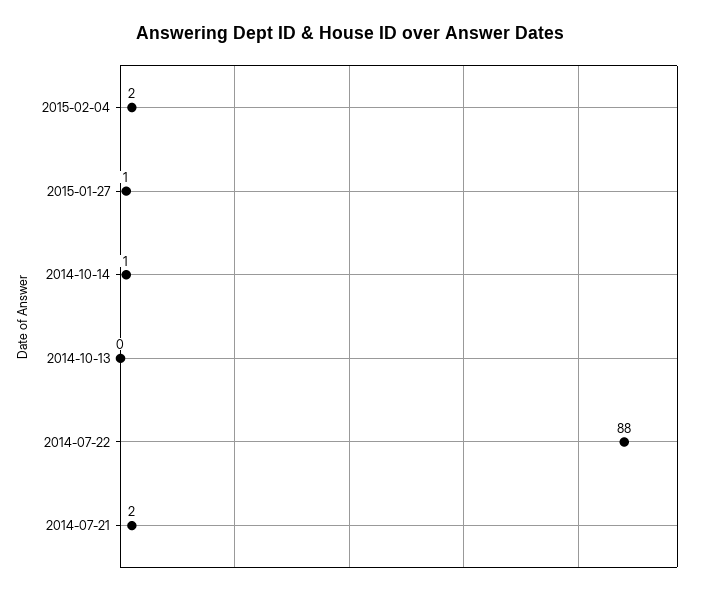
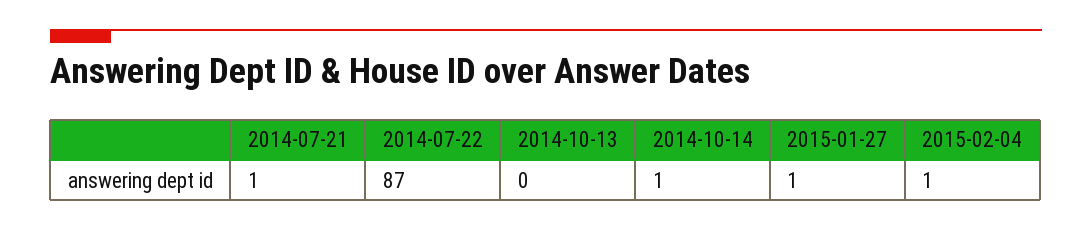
2015-02-04: 2 -> 1
2014-07-22: 88 -> 87
2014-07-21: 2 -> 1

